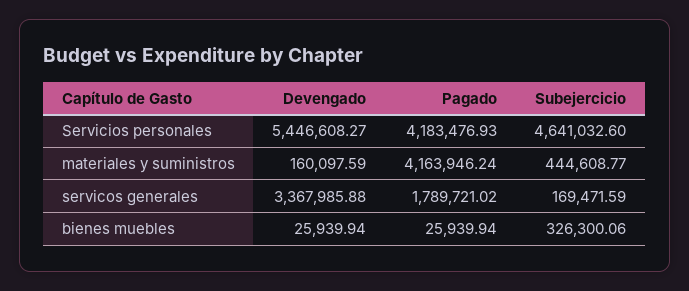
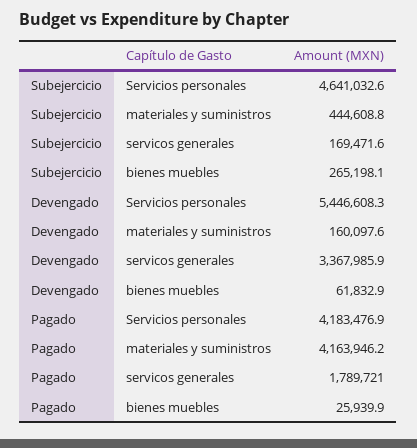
Devengado, bienes muebles: 25939.94 -> 61832.9
Subejercicio, bienes muebles: 326300.06 -> 265198.1

